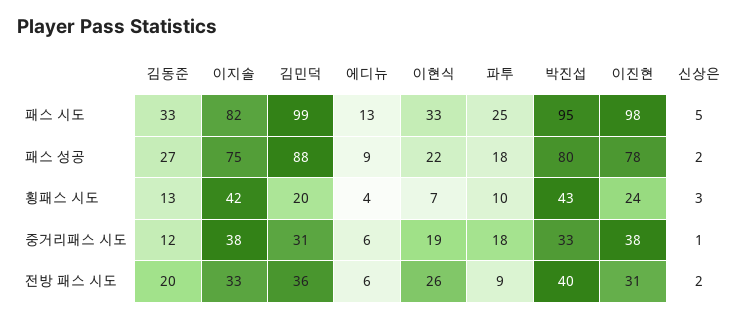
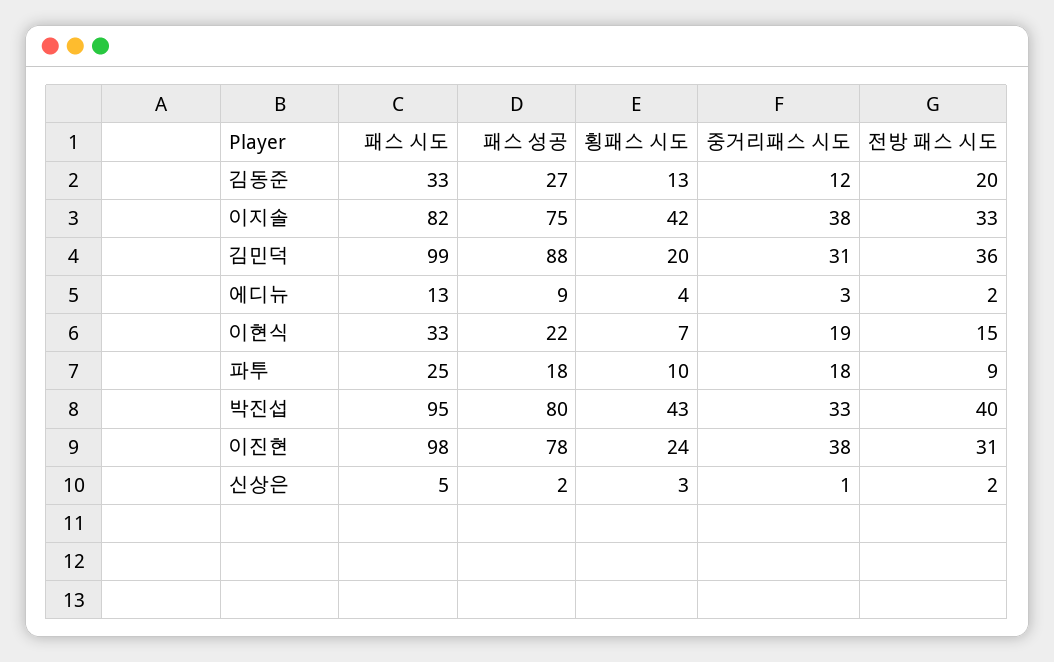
에디뉴, 중거리패스 시도: 6 -> 3
에디뉴, 전방 패스 시도: 6 -> 2
이현식, 전방 패스 시도: 26 -> 15

